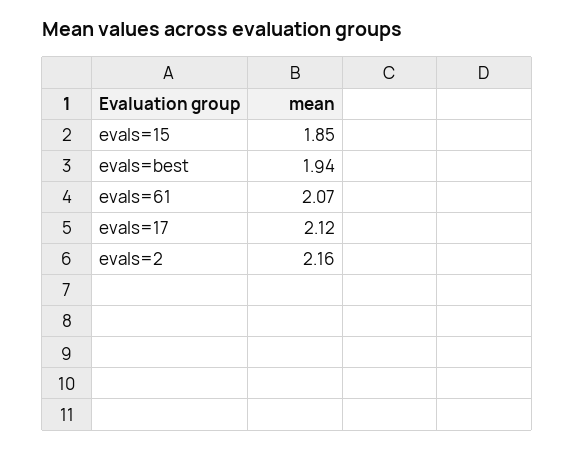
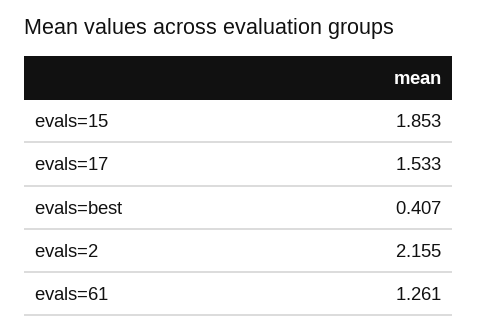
evals=best: 1.94 -> 0.407
evals=61: 2.07 -> 1.261
evals=17: 2.12 -> 1.533

